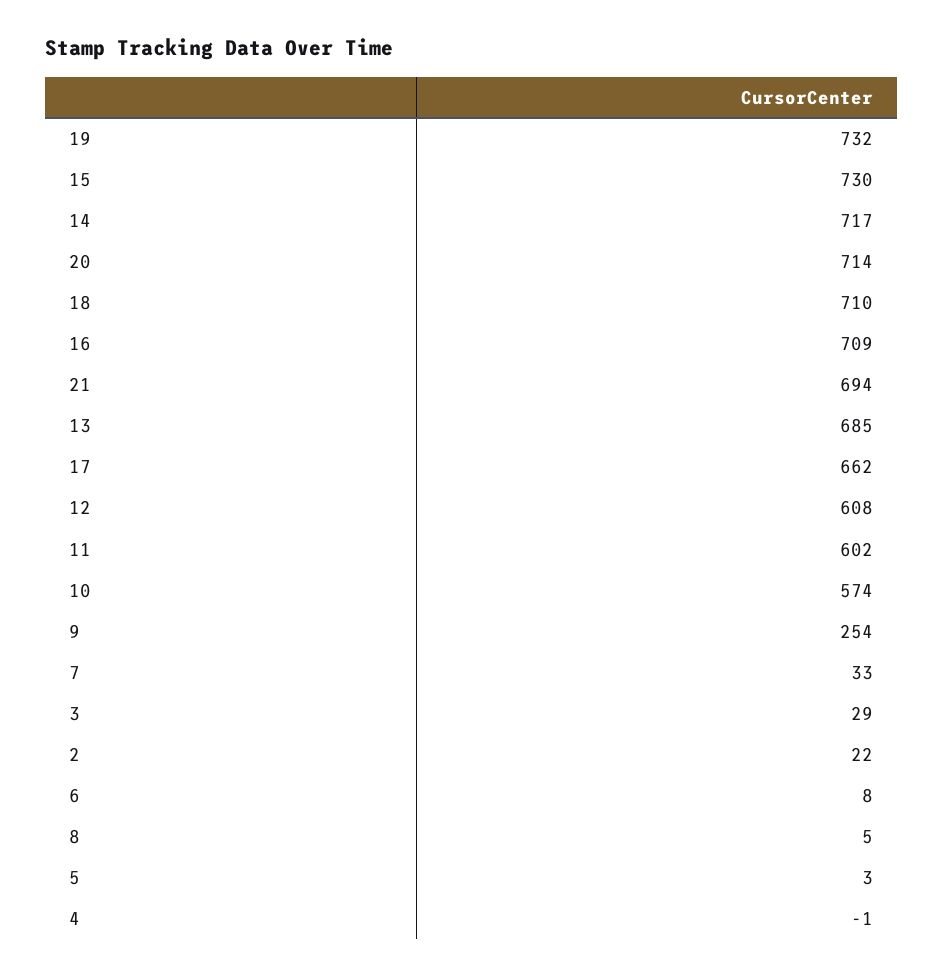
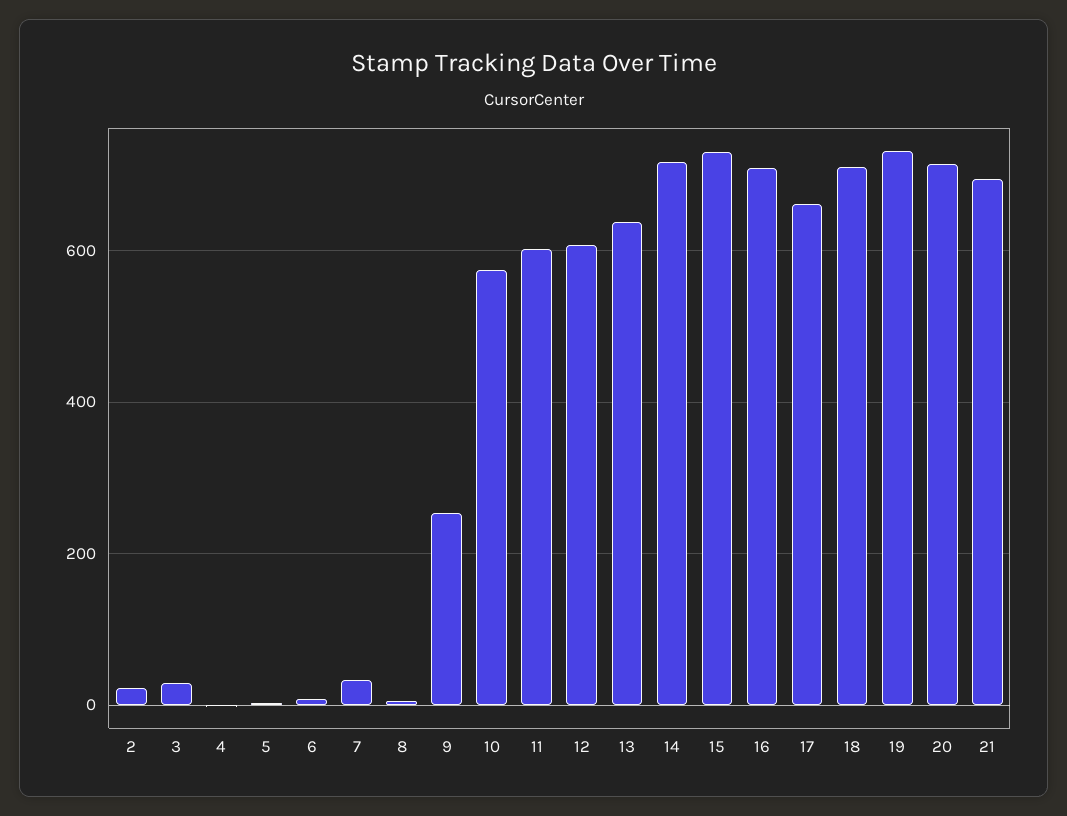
13: 685 -> 640

